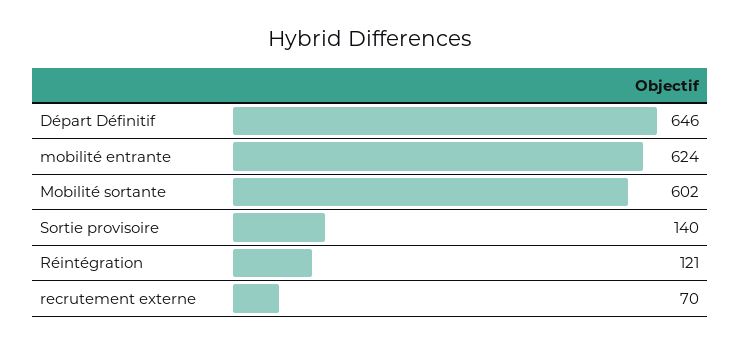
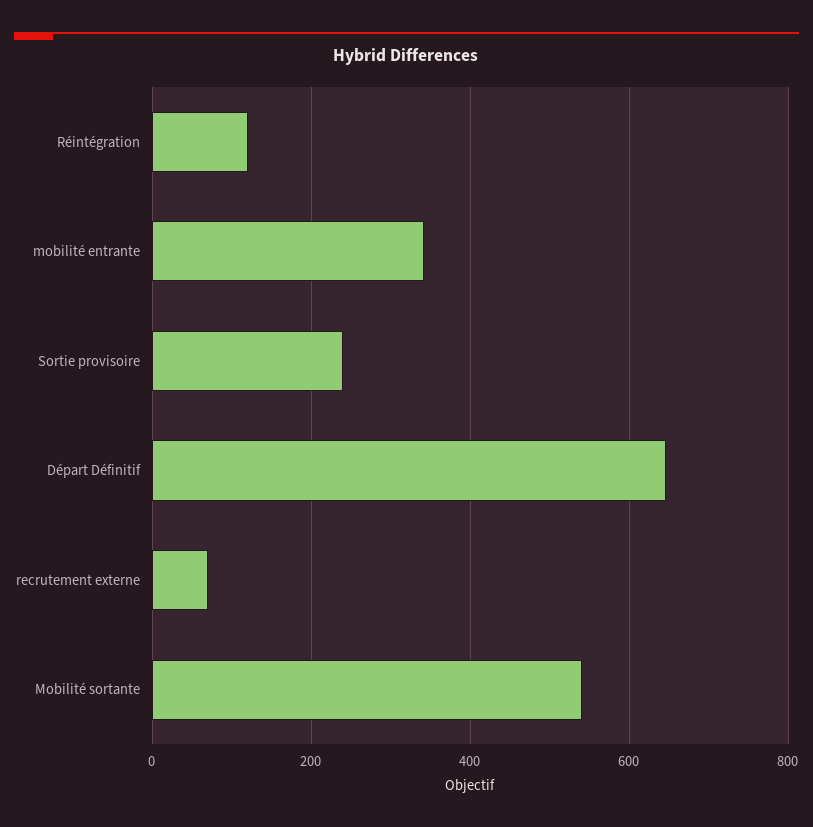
mobilité entrante: 624 -> 340
Mobilité sortante: 602 -> 540
Sortie provisoire: 140 -> 240

